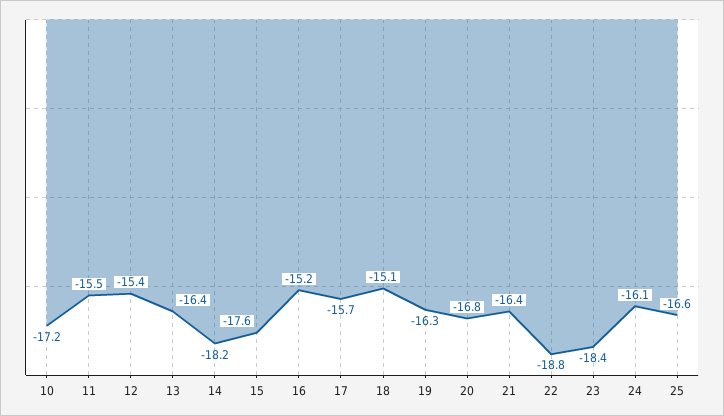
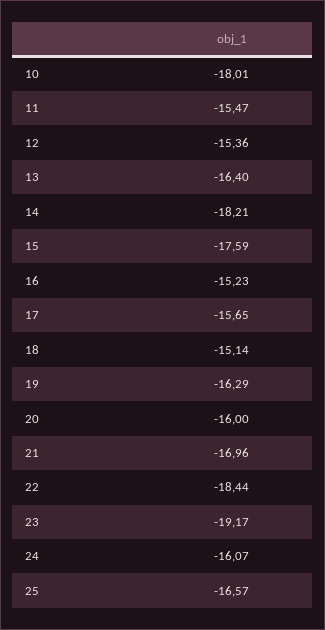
10: -17.2 -> -18.01
20: -16.8 -> -16
21: -16.4 -> -16.96
22: -18.8 -> -18.44
23: -18.4 -> -19.17

